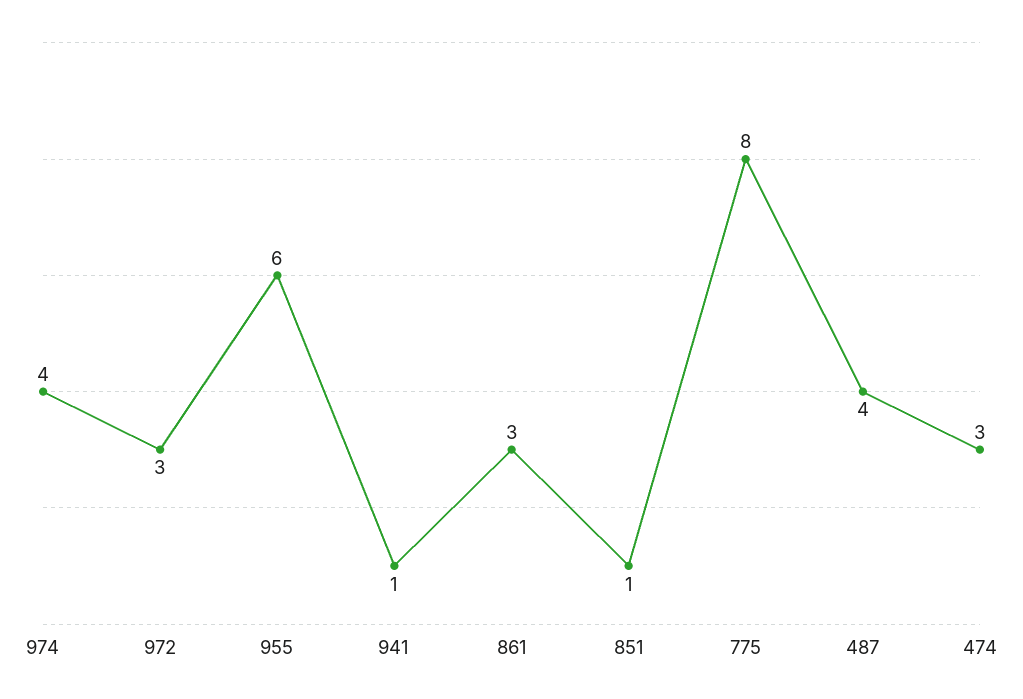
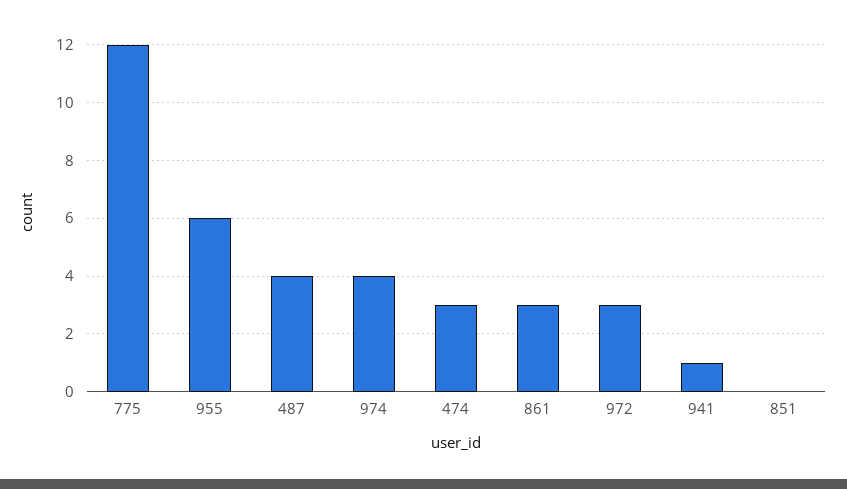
851: 1 -> 0
775: 8 -> 12

